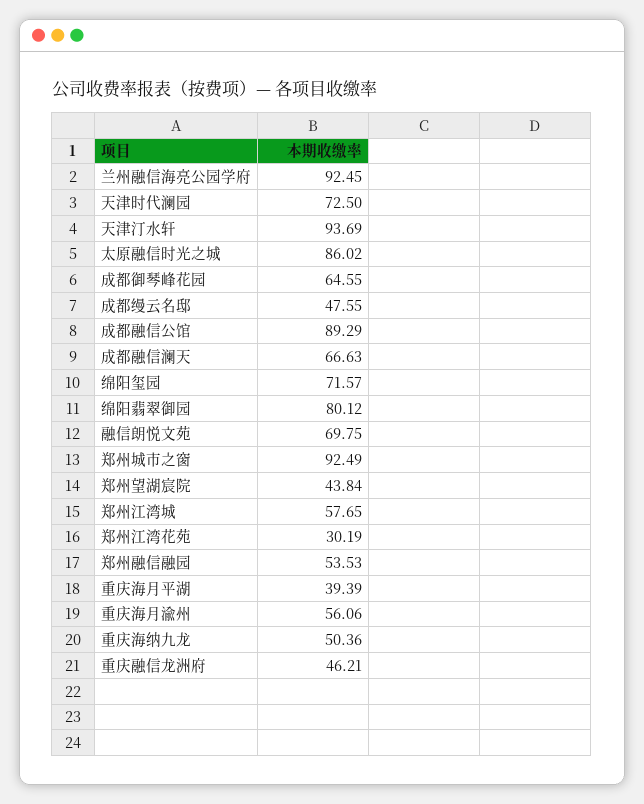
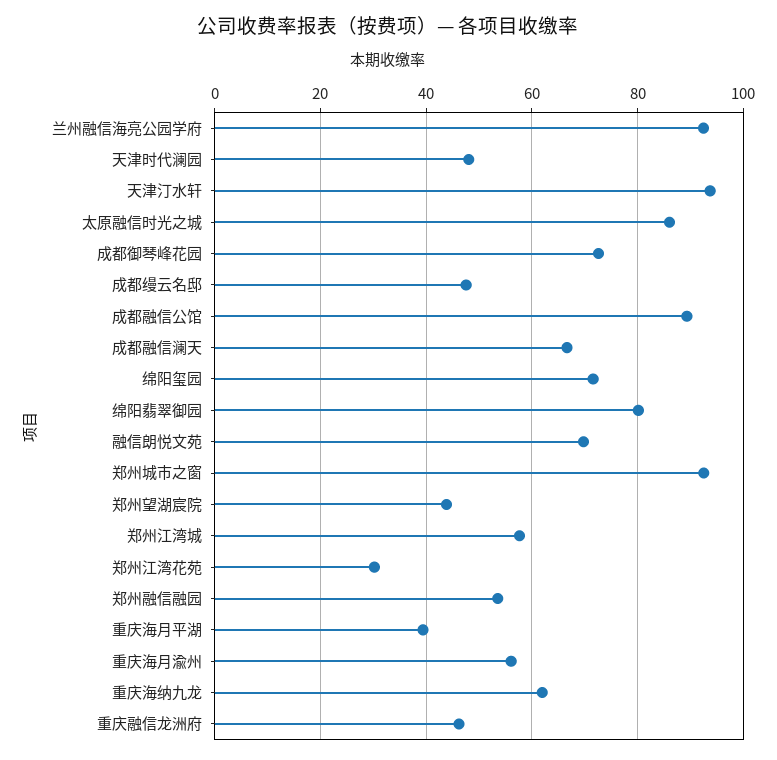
天津时代澜园: 72.5 -> 48
成都御琴峰花园: 64.55 -> 72
重庆海纳九龙: 50.36 -> 62

